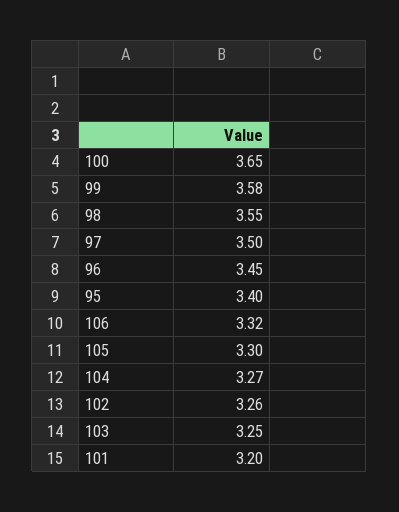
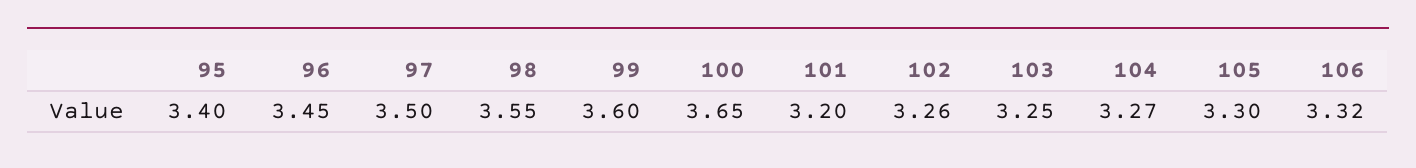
99: 3.58 -> 3.6

